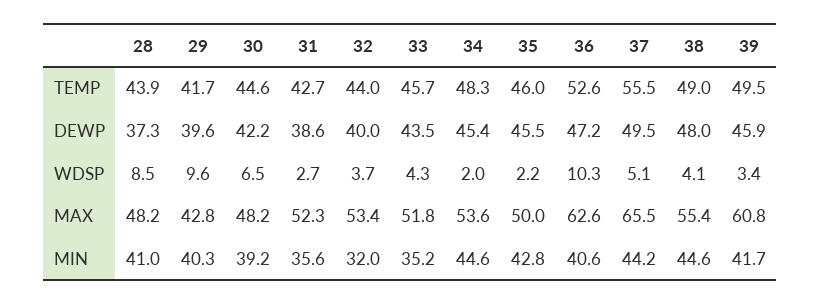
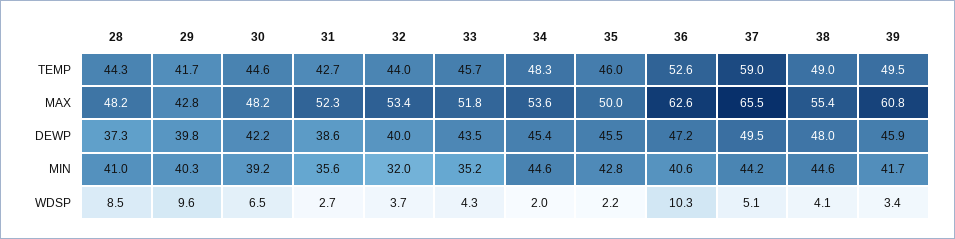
28, TEMP: 43.9 -> 44.3
37, TEMP: 55.5 -> 59
29, DEWP: 39.6 -> 39.8

